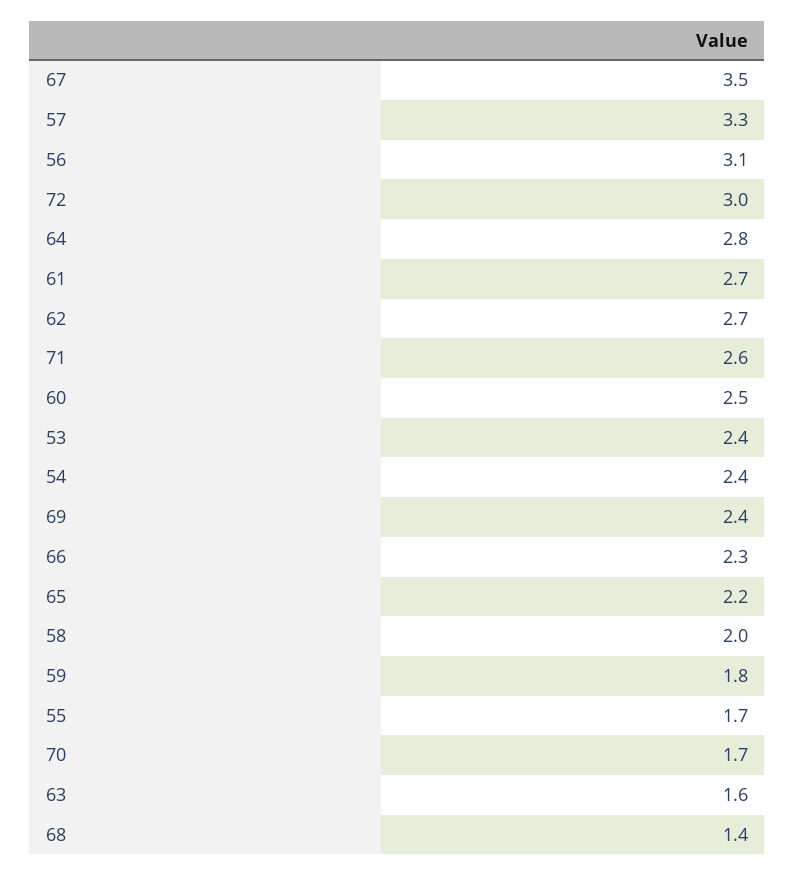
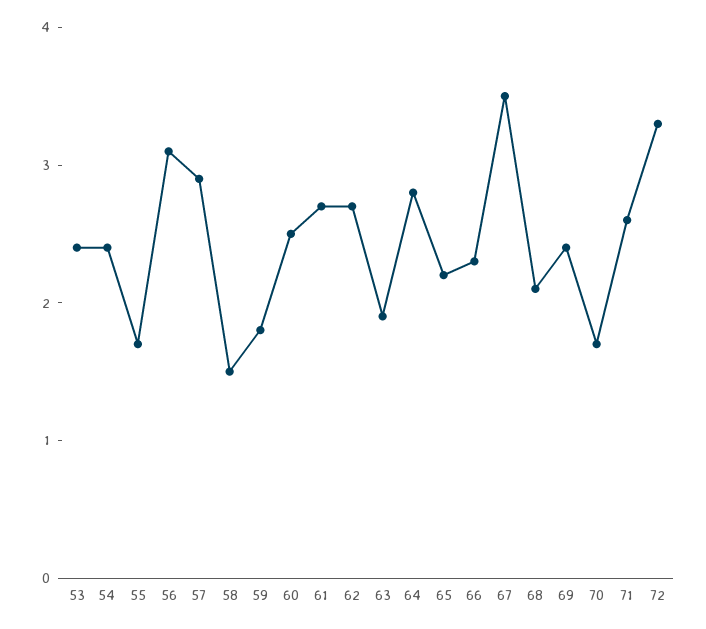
57: 3.3 -> 2.9
72: 3 -> 3.3
58: 2 -> 1.5
63: 1.6 -> 1.9
68: 1.4 -> 2.1

